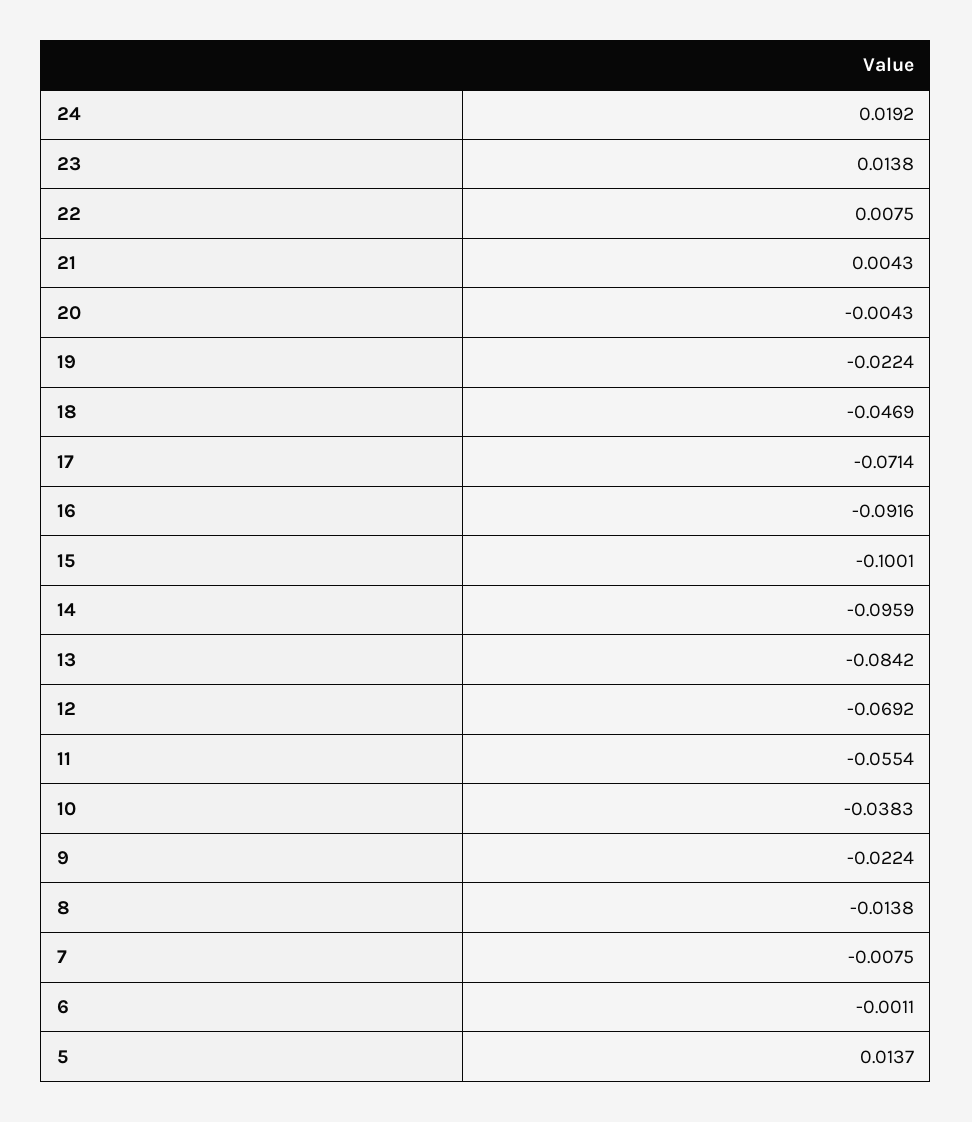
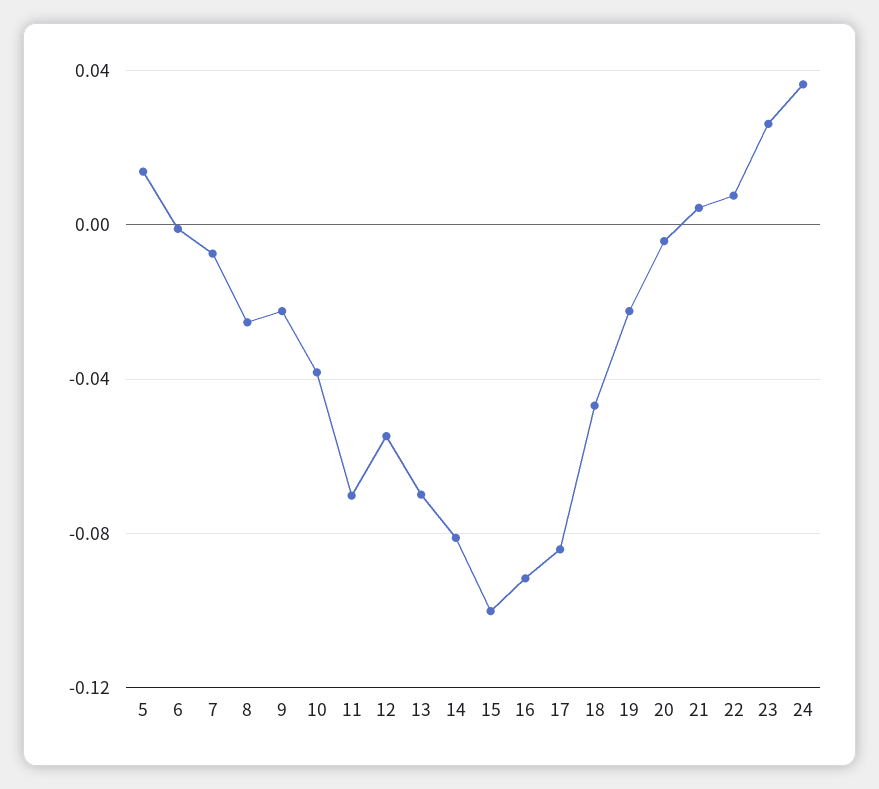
24: 0.0192 -> 0.035
23: 0.0138 -> 0.025
17: -0.0714 -> -0.085
14: -0.0959 -> -0.08
13: -0.0842 -> -0.07
12: -0.0692 -> -0.055
11: -0.0554 -> -0.07
8: -0.0138 -> -0.025

